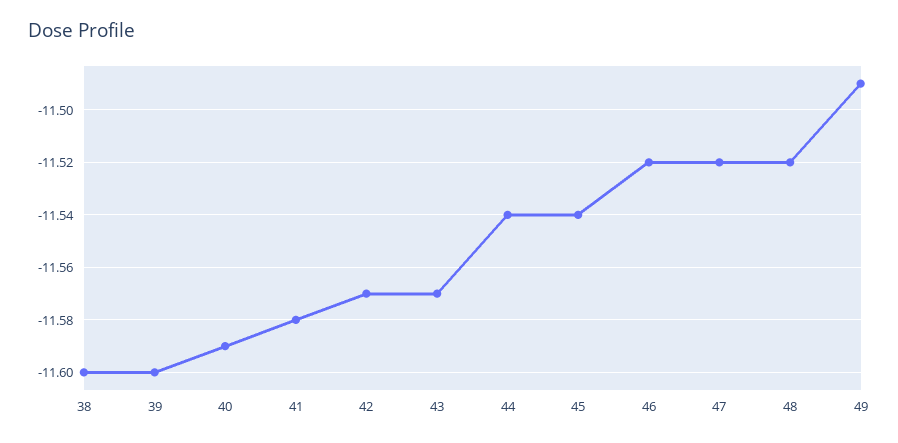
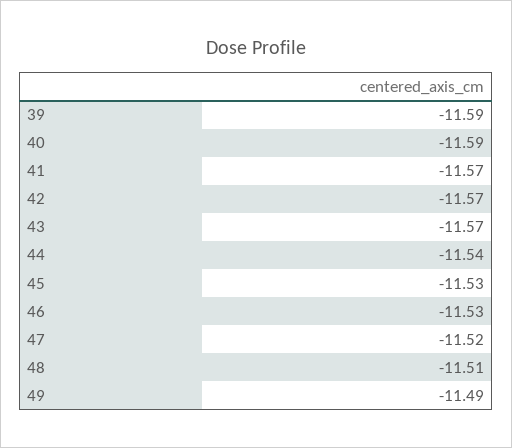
38: -11.6 -> none
39: -11.6 -> -11.59
41: -11.58 -> -11.57
45: -11.54 -> -11.53
46: -11.52 -> -11.53
48: -11.52 -> -11.51

